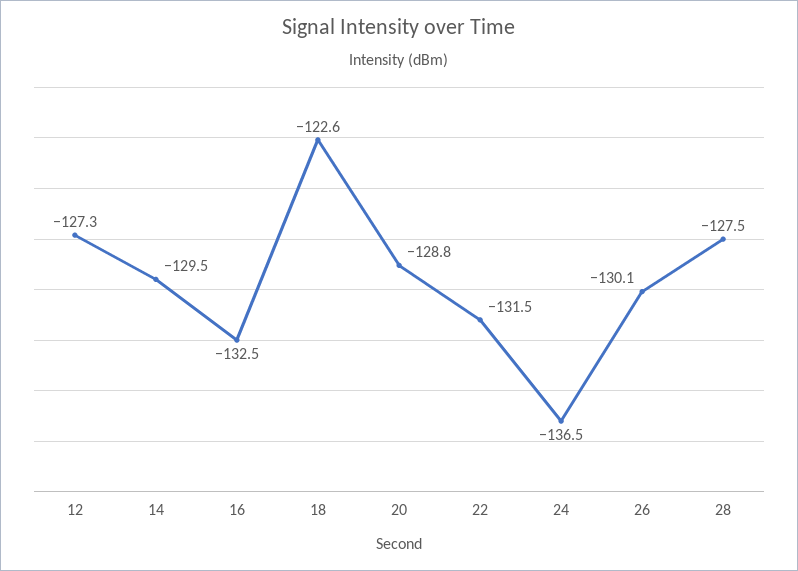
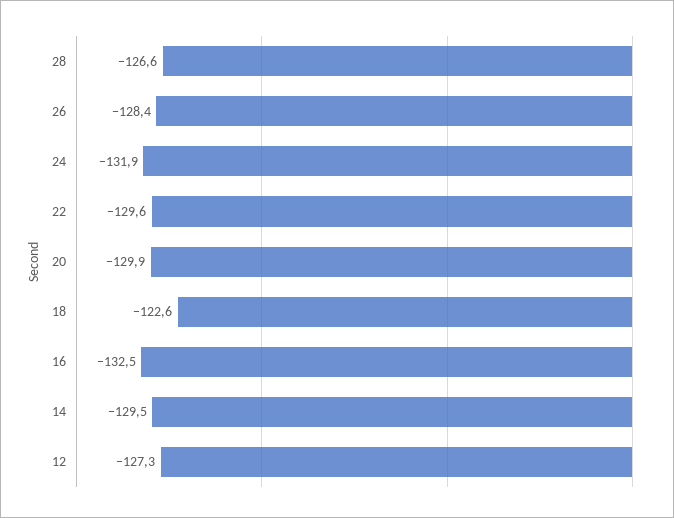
20: -128.8 -> -129.9
22: -131.5 -> -129.6
24: -136.5 -> -131.9
26: -130.1 -> -128.4
28: -127.5 -> -126.6

